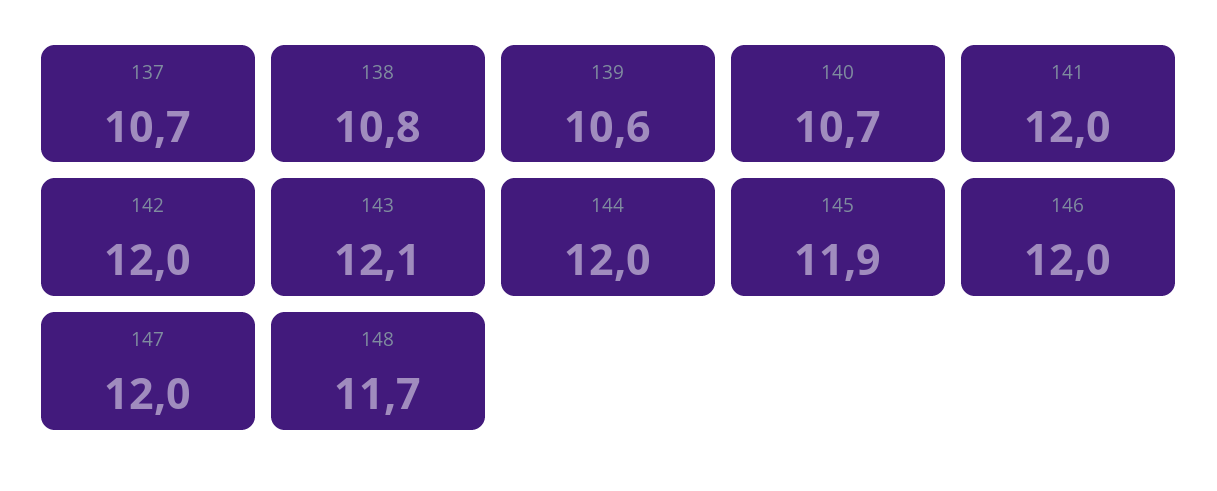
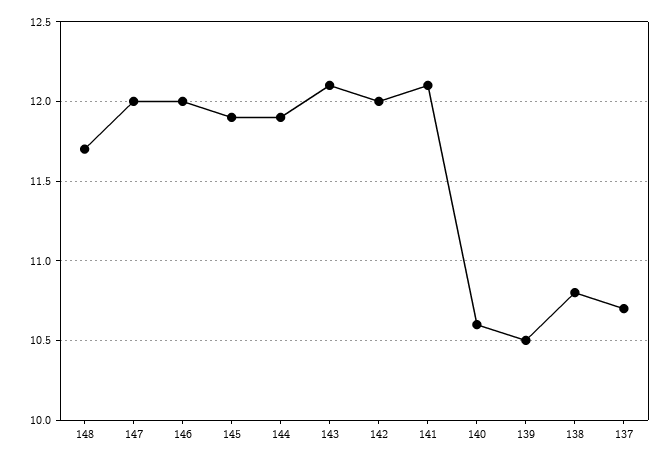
139: 10.6 -> 10.5
140: 10.7 -> 10.6
141: 12 -> 12.1
144: 12 -> 11.9

